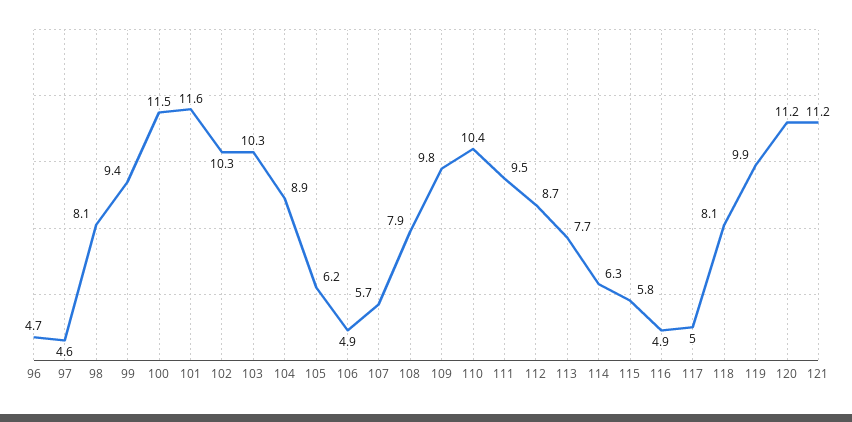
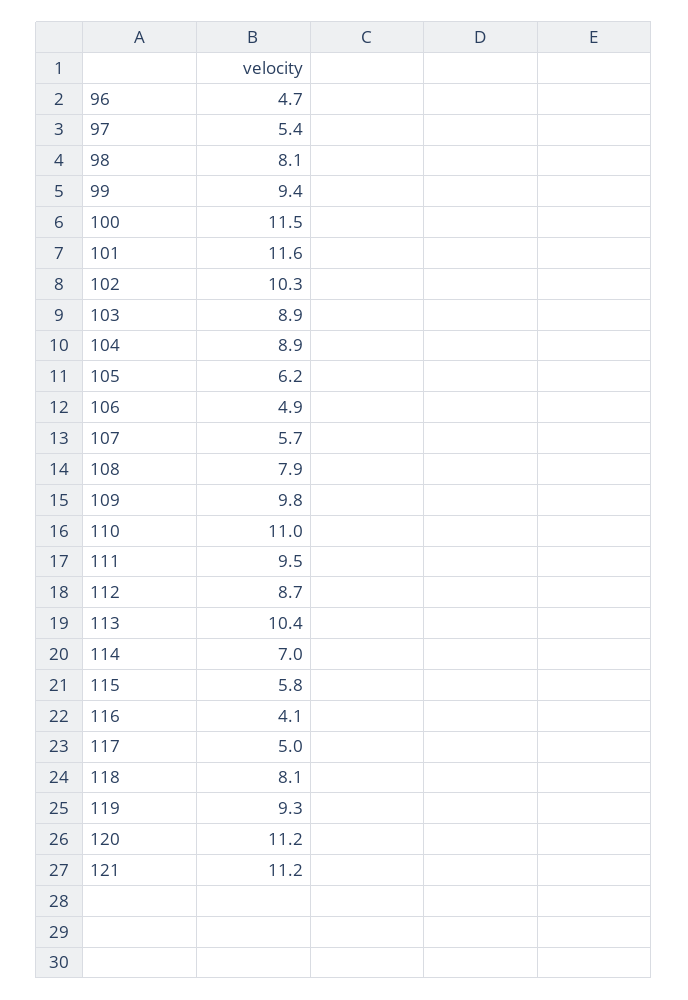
97: 4.6 -> 5.4
103: 10.3 -> 8.9
110: 10.4 -> 11
113: 7.7 -> 10.4
114: 6.3 -> 7
116: 4.9 -> 4.1
119: 9.9 -> 9.3

